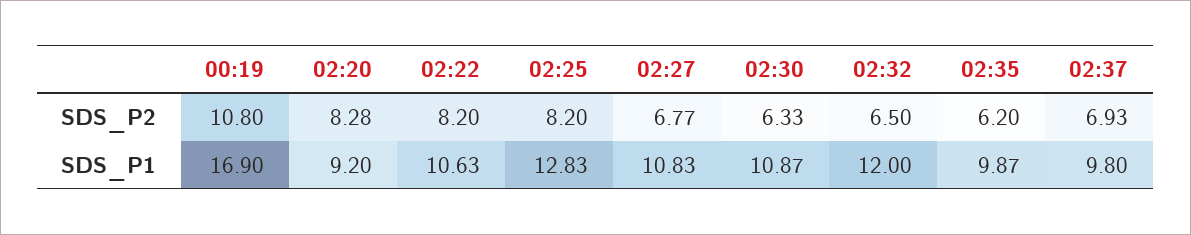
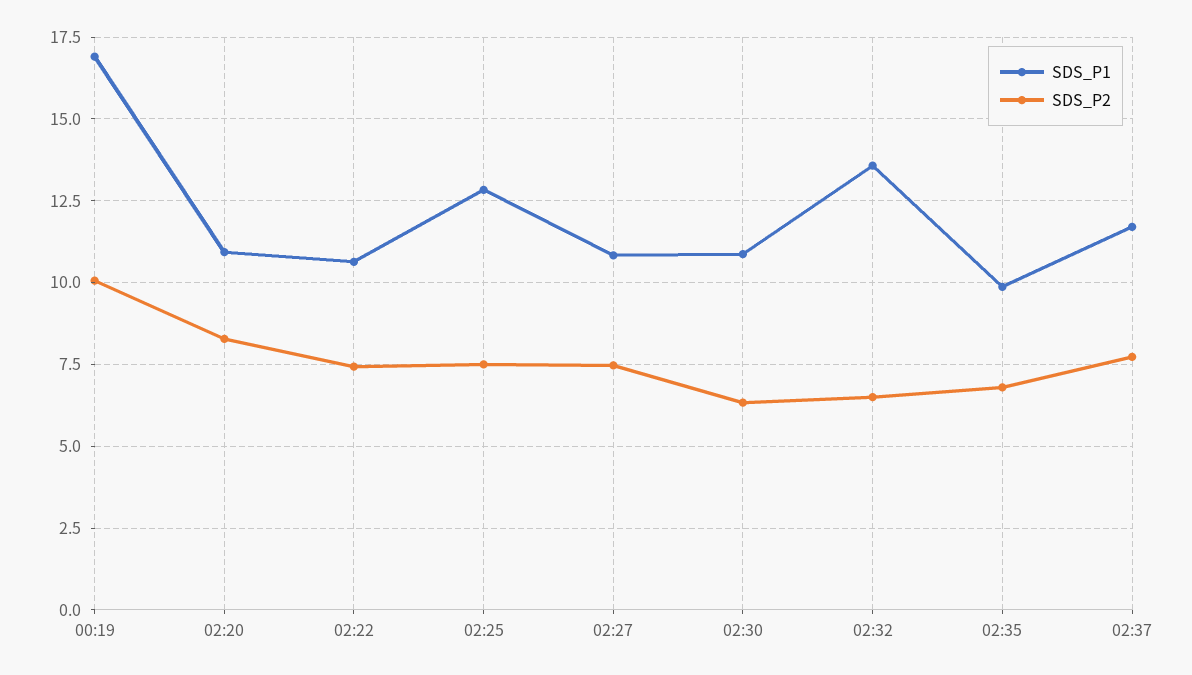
SDS_P2, 00:19: 10.8 -> 10
SDS_P2, 02:22: 8.2 -> 7.5
SDS_P2, 02:25: 8.2 -> 7.5
SDS_P2, 02:27: 6.77 -> 7.5
SDS_P2, 02:35: 6.2 -> 6.75
SDS_P2, 02:37: 6.93 -> 7.75
SDS_P1, 02:20: 9.2 -> 11
SDS_P1, 02:32: 12 -> 13.5
SDS_P1, 02:37: 9.8 -> 11.75

